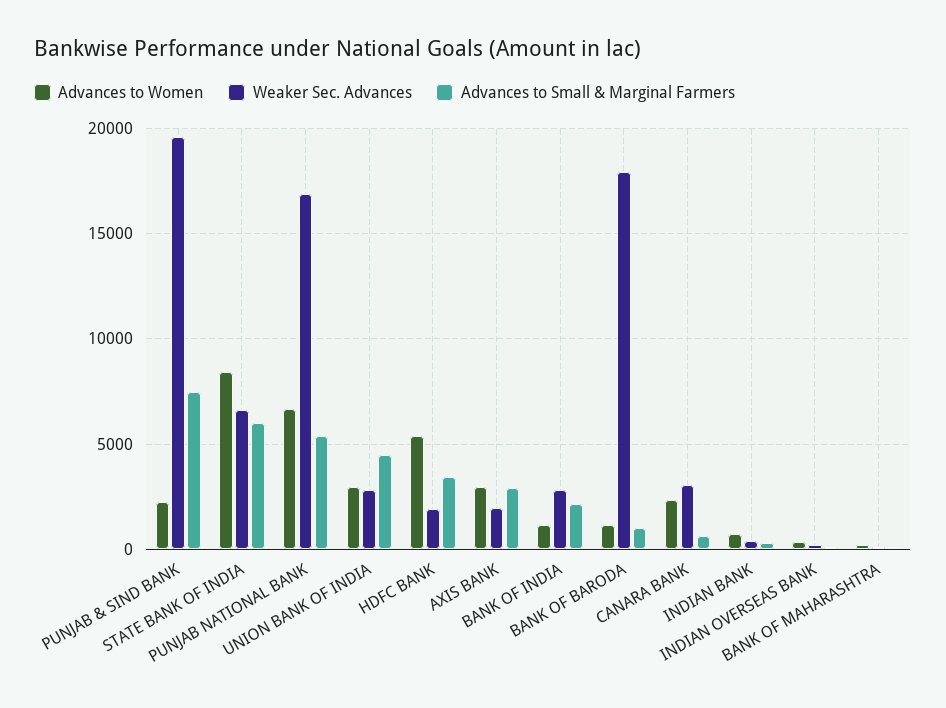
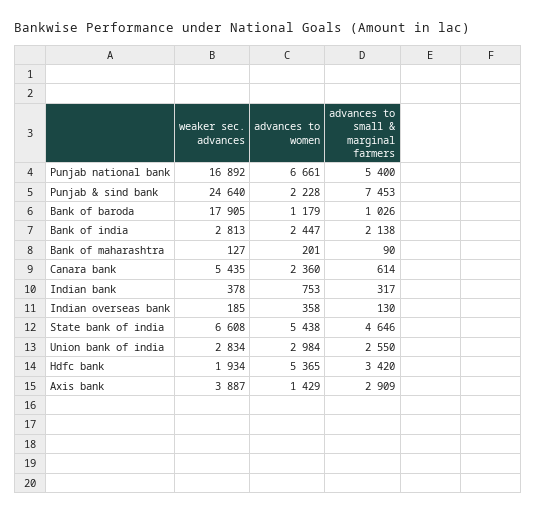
Weaker Sec. Advances, PUNJAB & SIND BANK: 19500 -> 24640
Advances to Women, STATE BANK OF INDIA: 8500 -> 5438
Advances to Small & Marginal Farmers, STATE BANK OF INDIA: 6000 -> 4646
Advances to Small & Marginal Farmers, UNION BANK OF INDIA: 4500 -> 2550
Advances to Women, AXIS BANK: 3000 -> 1429
Weaker Sec. Advances, AXIS BANK: 2000 -> 3887
Advances to Women, BANK OF INDIA: 1000 -> 2447
Weaker Sec. Advances, CANARA BANK: 3000 -> 5435

